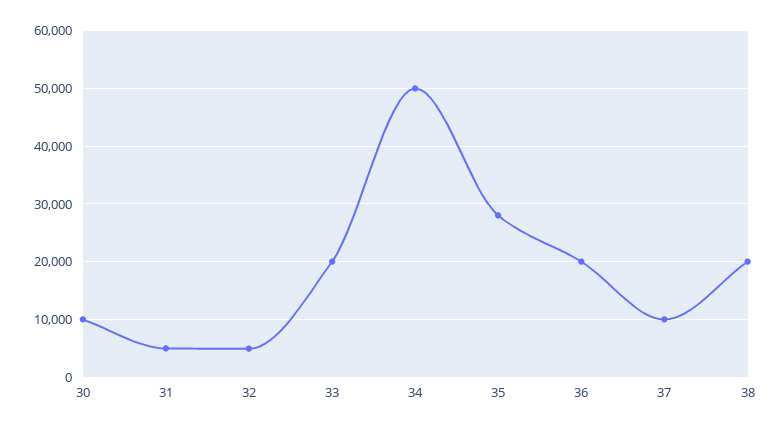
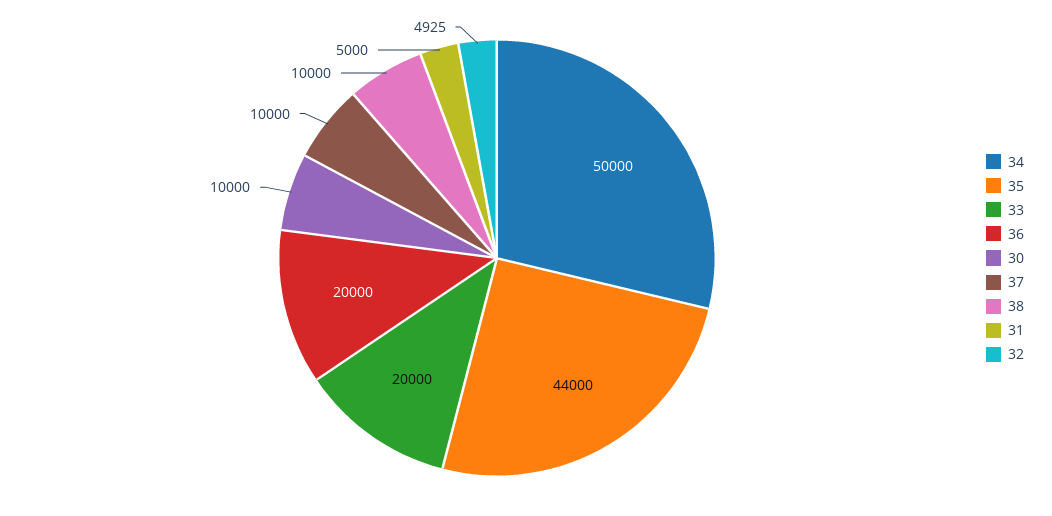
35: 28000 -> 44000
38: 20000 -> 10000

